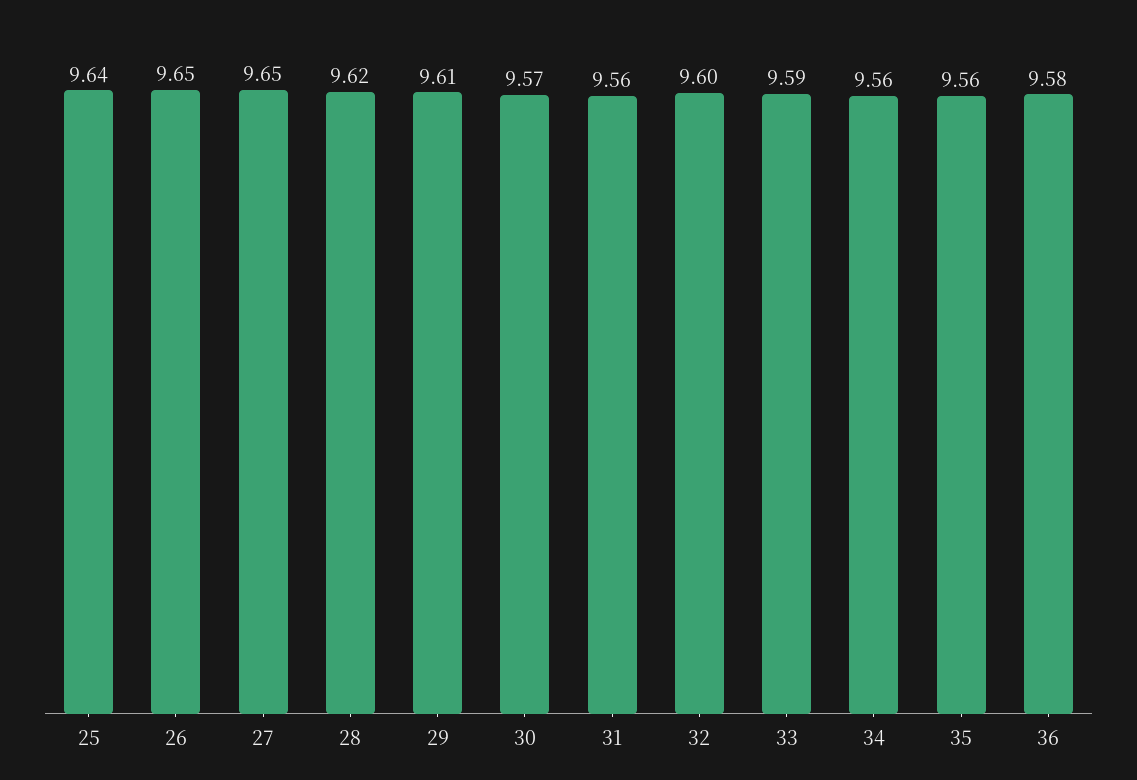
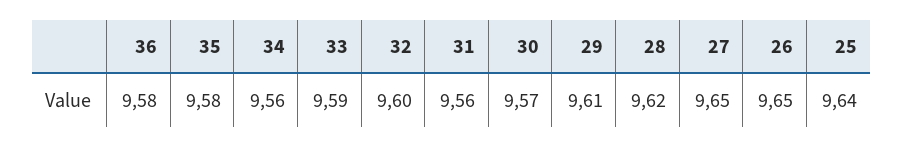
35: 9.56 -> 9.58

